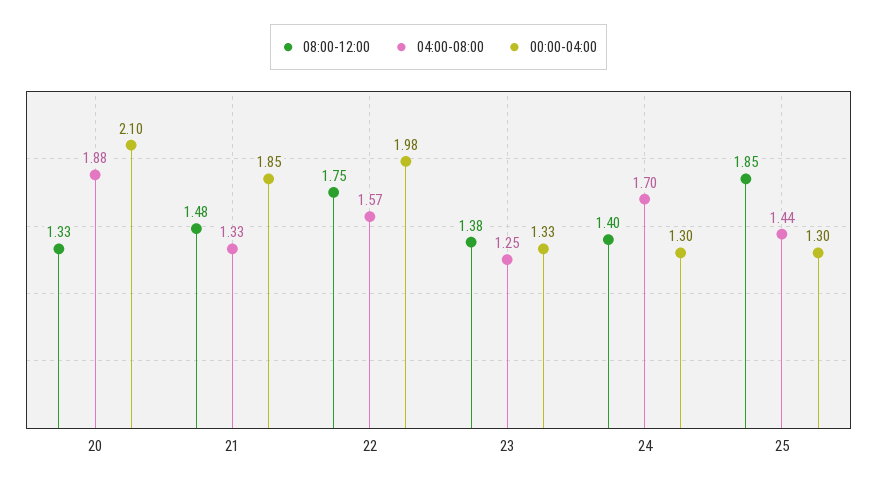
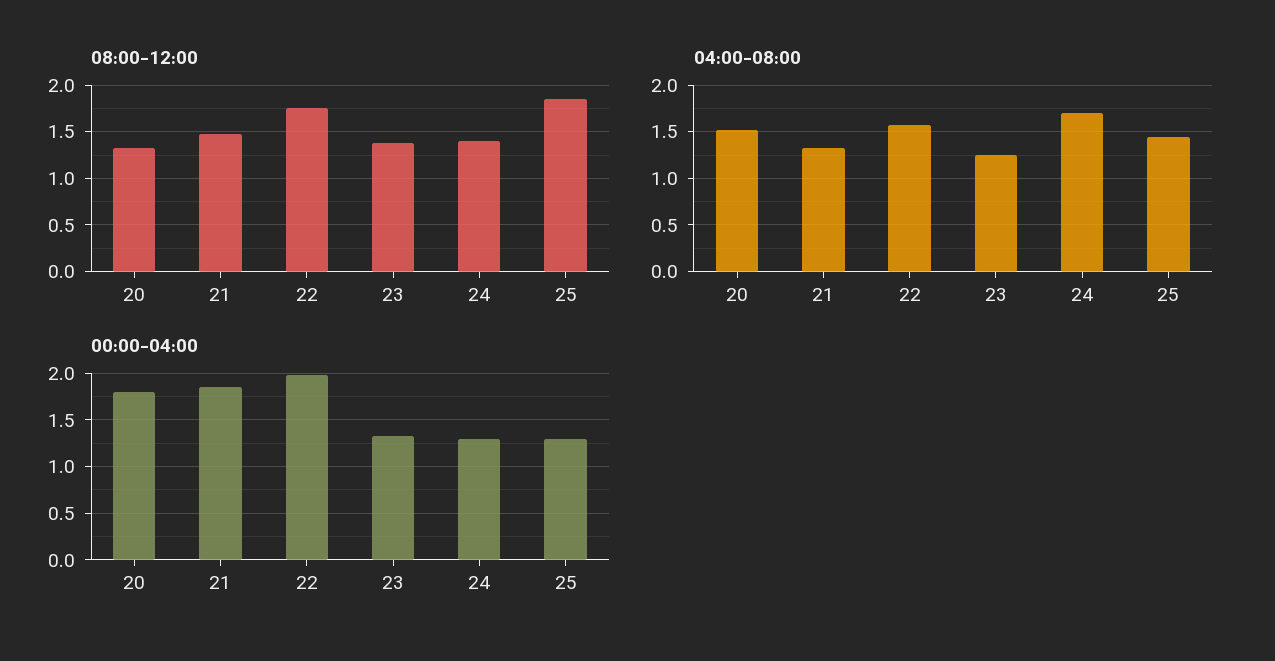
04:00-08:00, 20: 1.88 -> 1.5
00:00-04:00, 20: 2.1 -> 1.8

